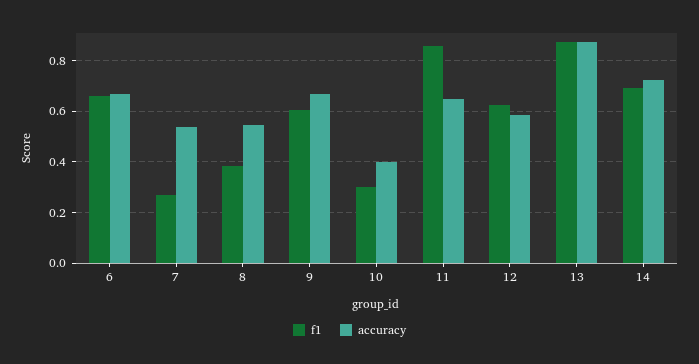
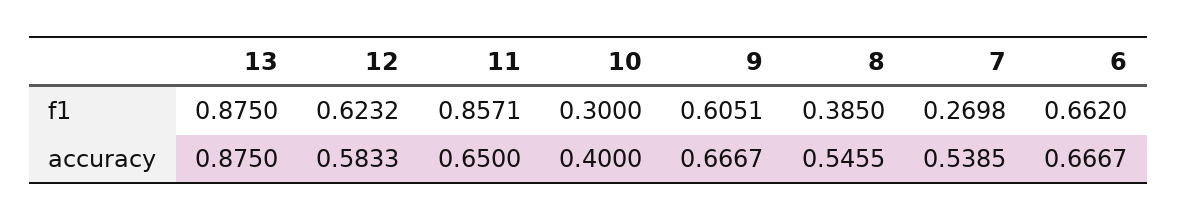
f1, 14: 0.7 -> none
accuracy, 14: 0.725 -> none

